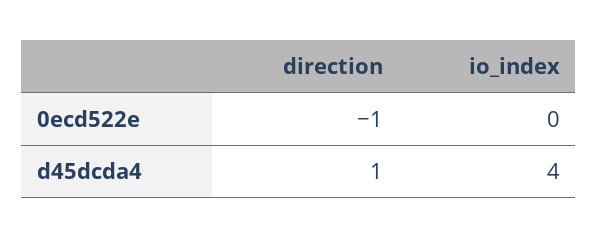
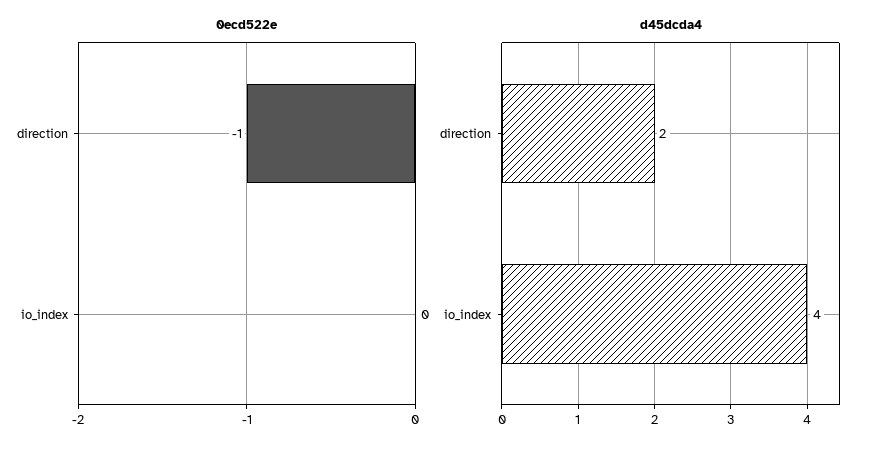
d45dcda4, direction: 1 -> 2

